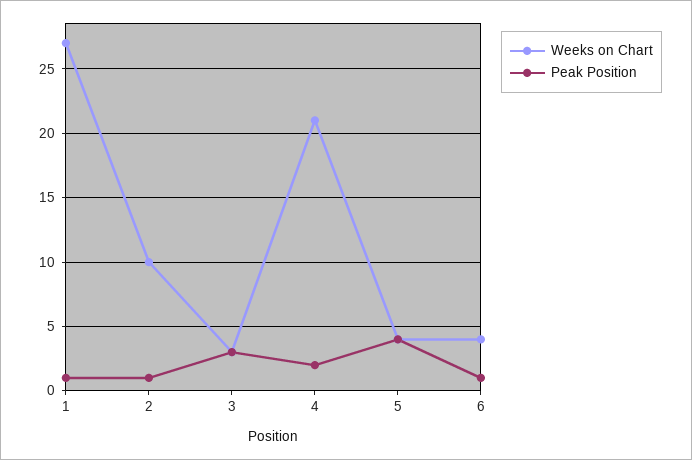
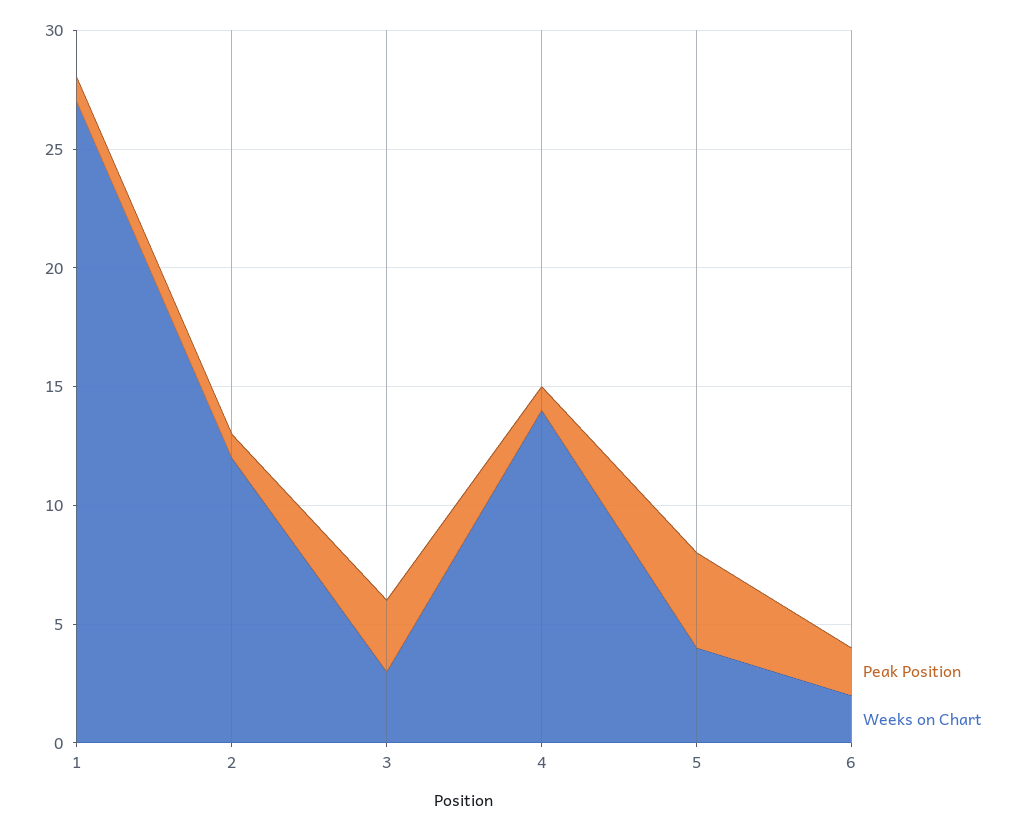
Weeks on Chart, 2: 10 -> 12
Weeks on Chart, 4: 21 -> 14
Peak Position, 4: 2 -> 1
Weeks on Chart, 6: 4 -> 2
Peak Position, 6: 1 -> 2

